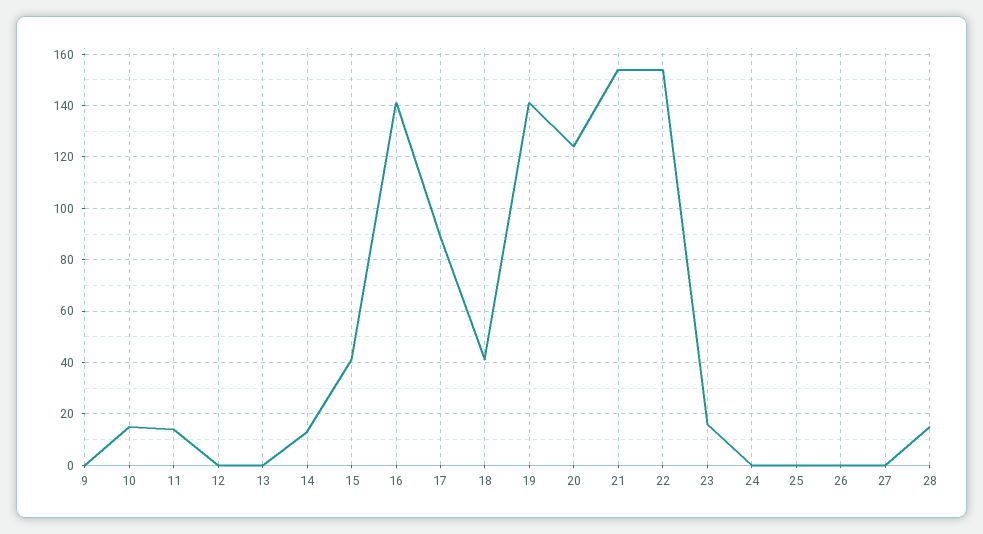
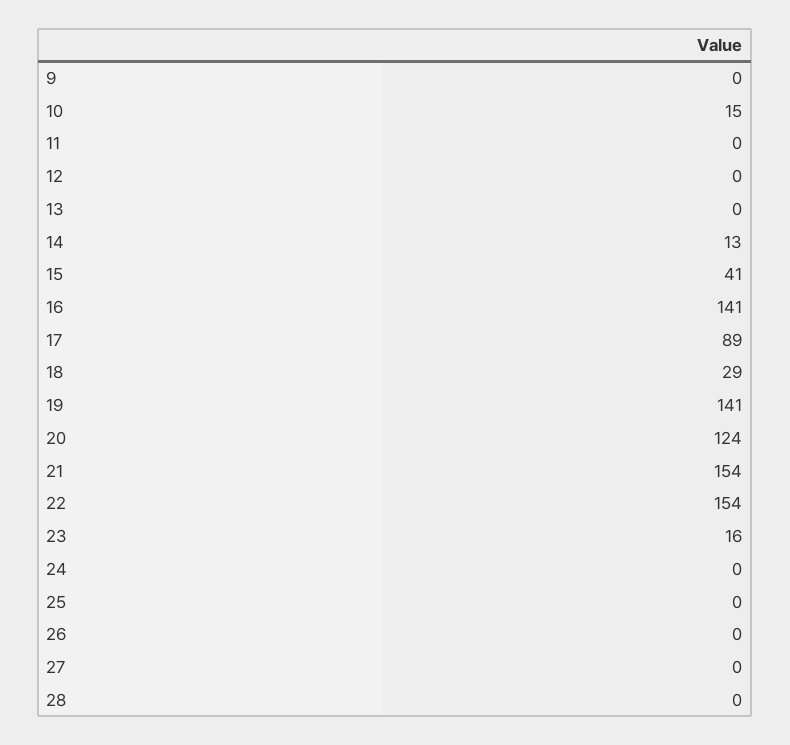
11: 15 -> 0
18: 40 -> 29
28: 15 -> 0

